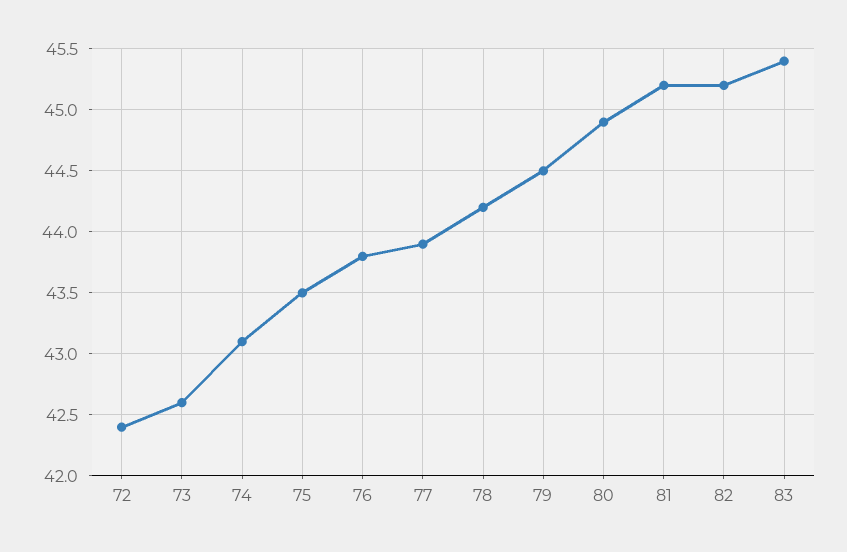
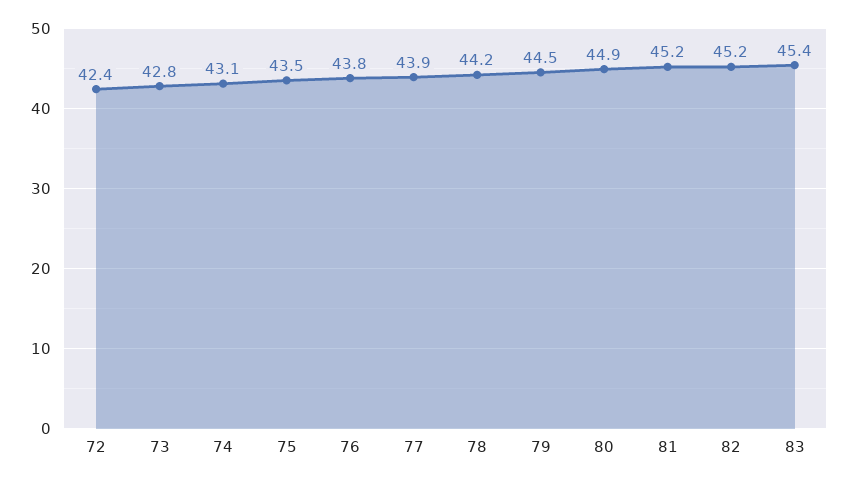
73: 42.6 -> 42.8

